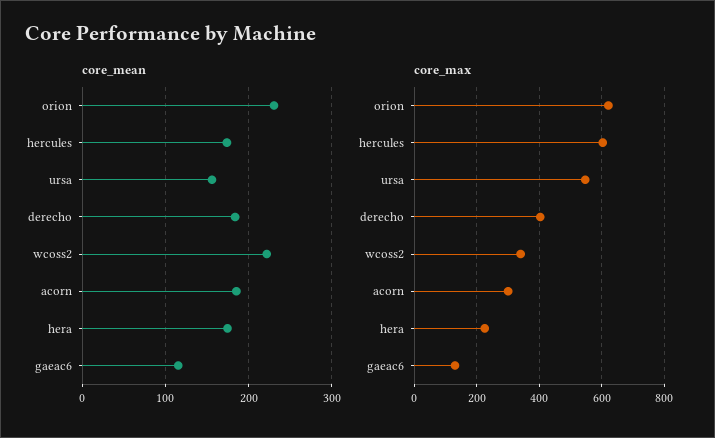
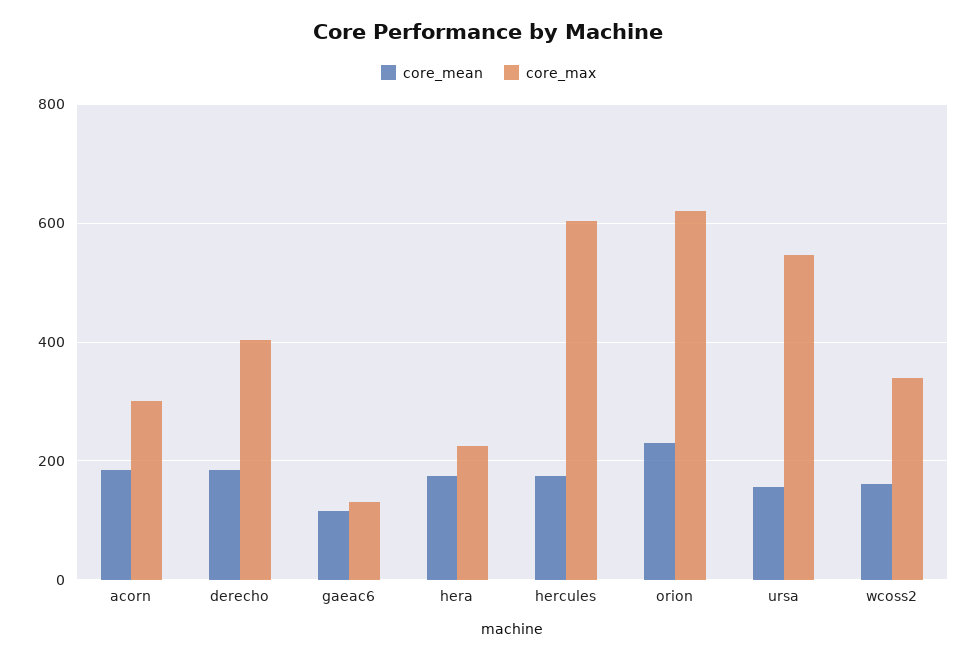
core_mean, wcoss2: 220 -> 160

